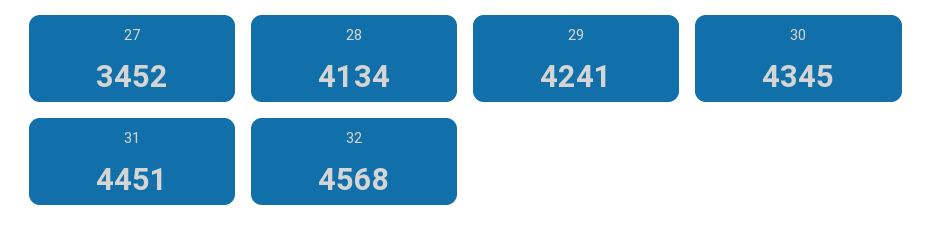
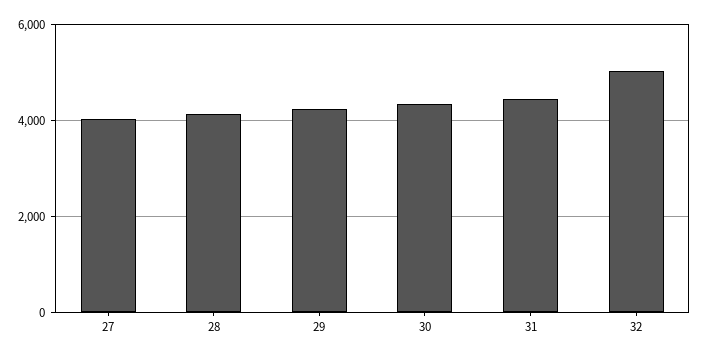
27: 3452 -> 4000
32: 4568 -> 5000

